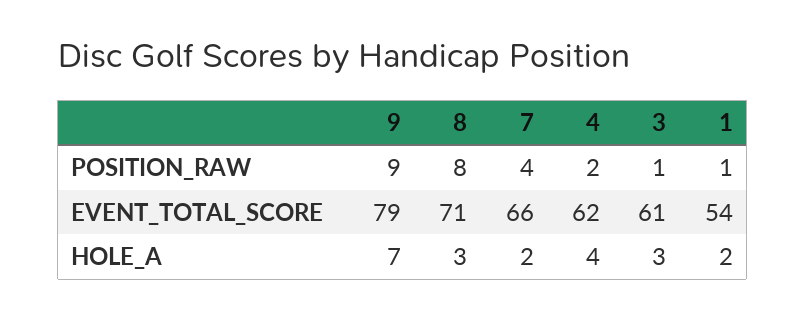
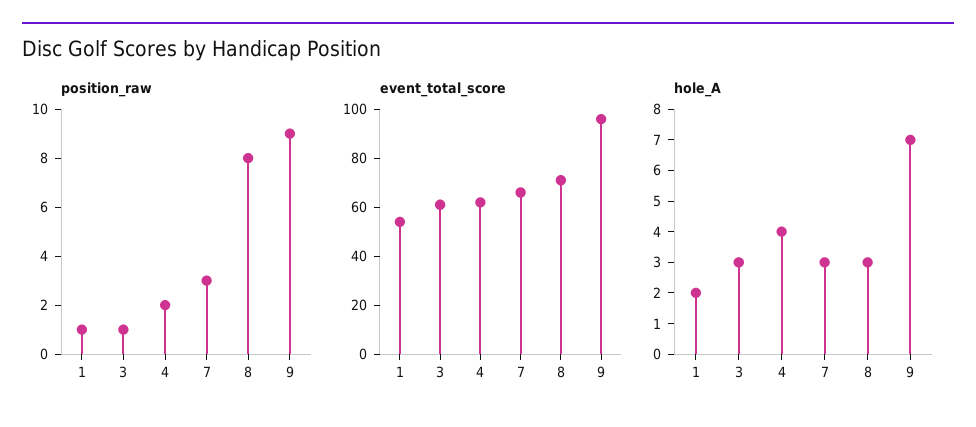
POSITION_RAW, 7: 4 -> 3
EVENT_TOTAL_SCORE, 9: 79 -> 95
HOLE_A, 7: 2 -> 3

